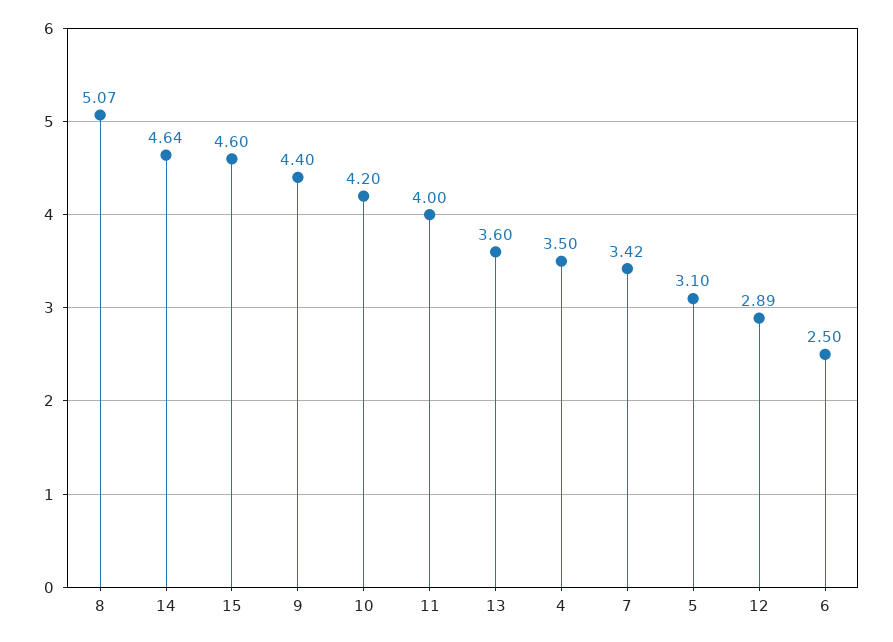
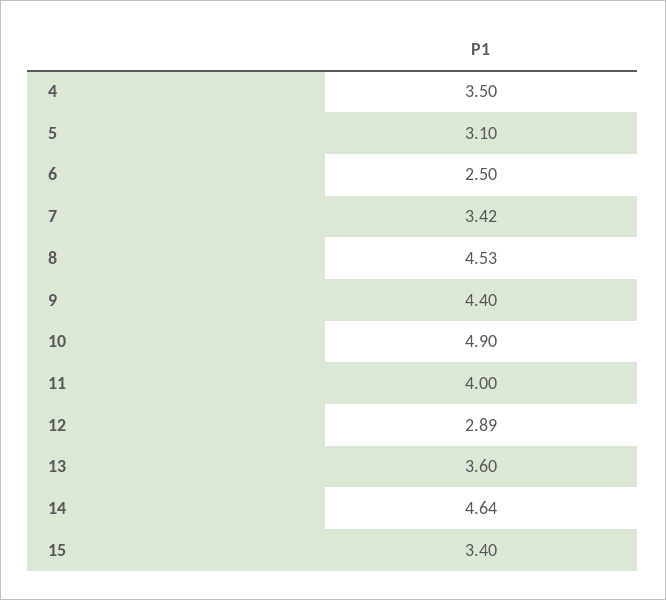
8: 5.07 -> 4.53
15: 4.6 -> 3.4
10: 4.2 -> 4.9

